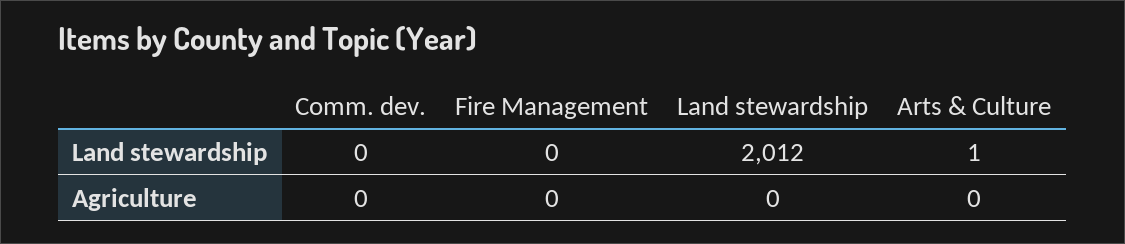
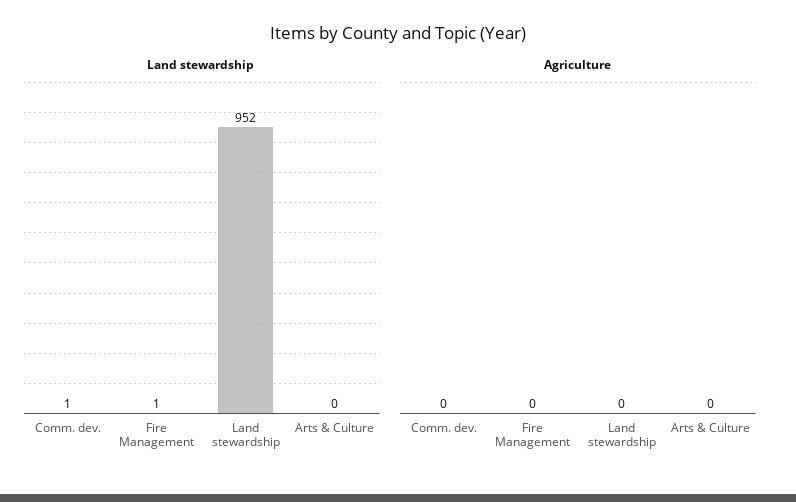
Land stewardship, Comm. dev.: 0 -> 1
Land stewardship, Fire Management: 0 -> 1
Land stewardship, Land stewardship: 2012 -> 952
Land stewardship, Arts & Culture: 1 -> 0

